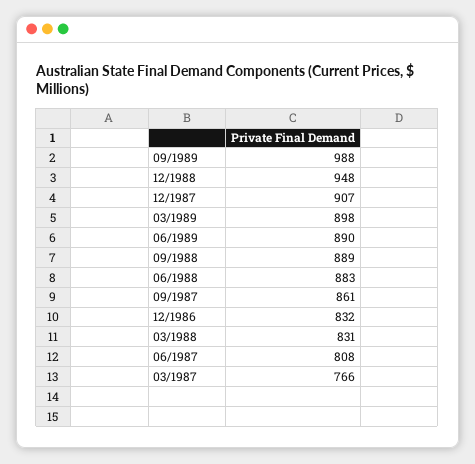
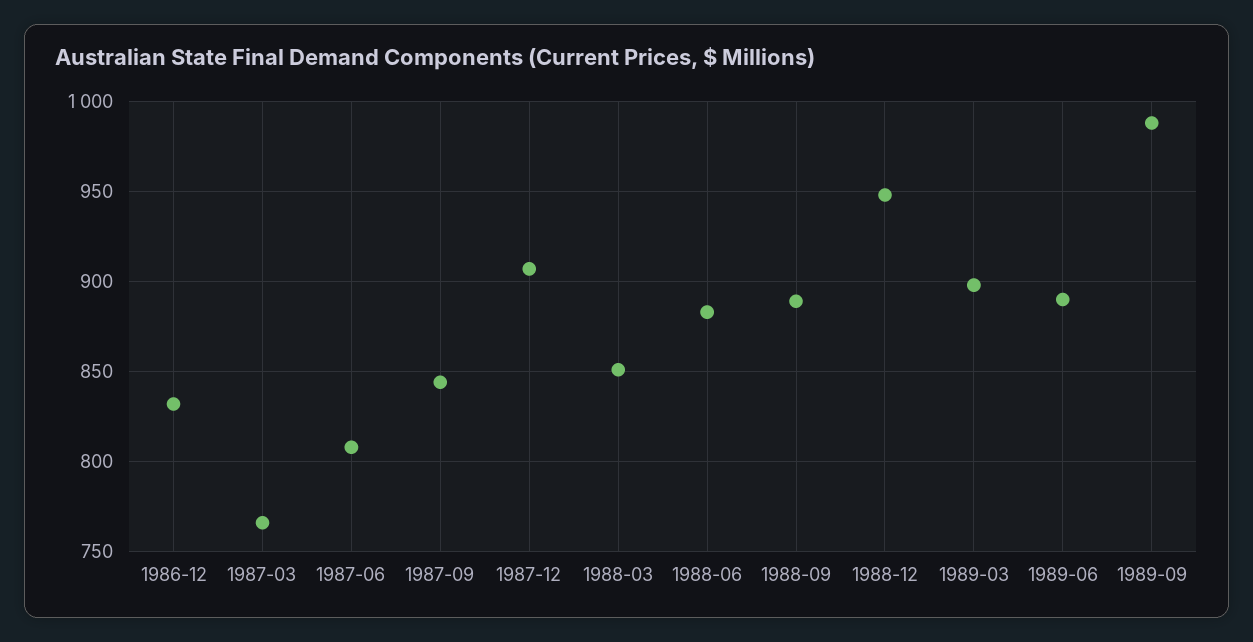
09/1987: 861 -> 845
03/1988: 831 -> 850

